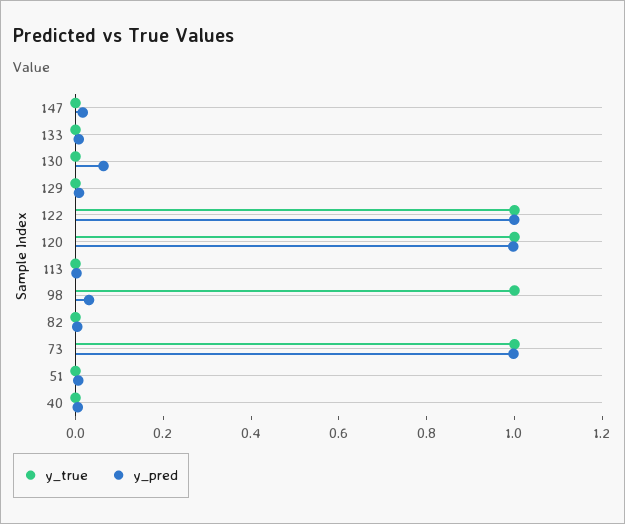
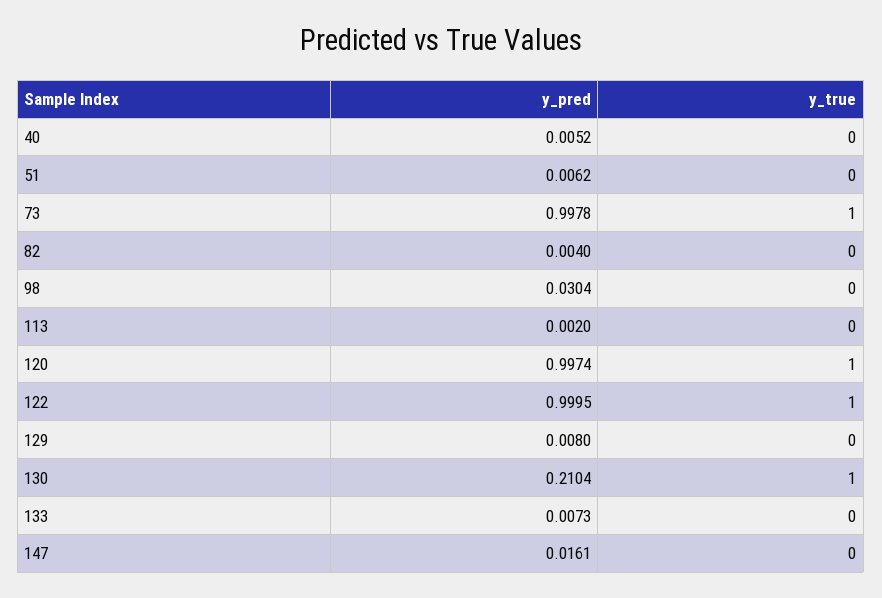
y_true, 130: 0 -> 1
y_pred, 130: 0.05 -> 0.2104
y_true, 98: 1 -> 0

